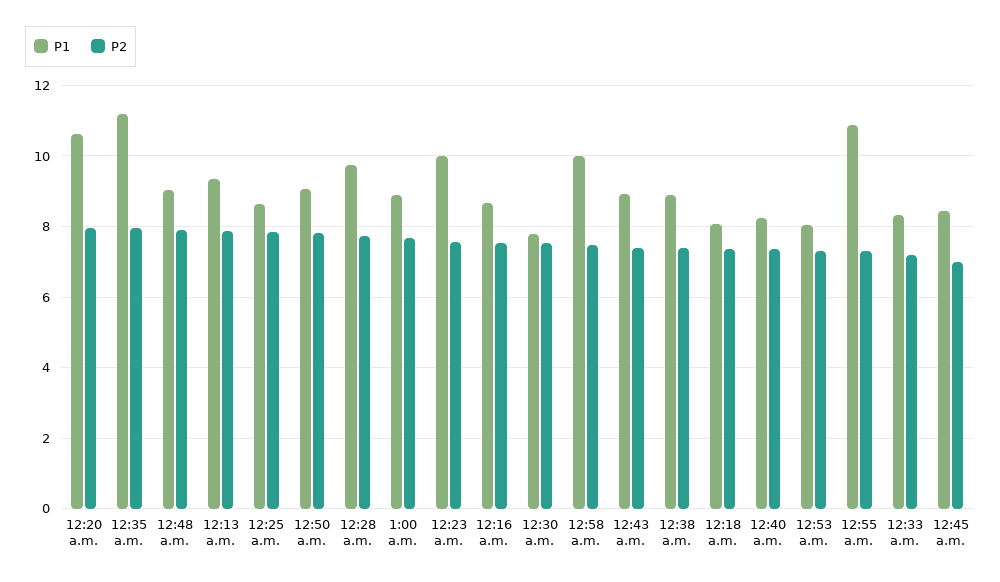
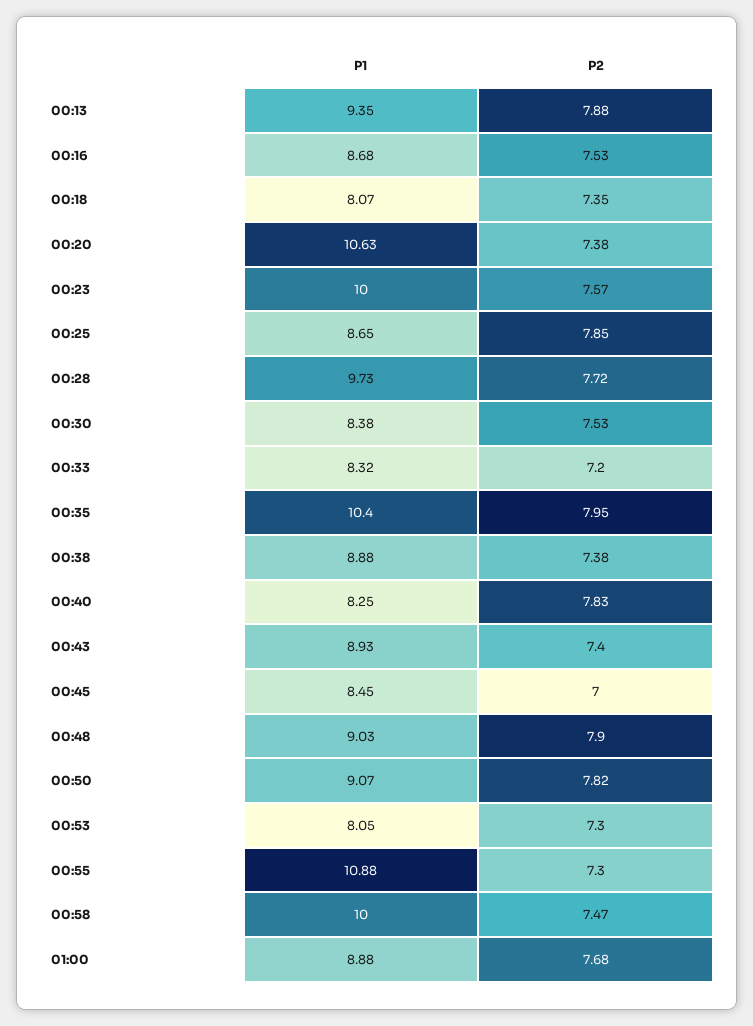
P2, 12:20 a.m.: 8 -> 7.38
P1, 12:35 a.m.: 11.2 -> 10.4
P1, 12:30 a.m.: 7.8 -> 8.38
P2, 12:40 a.m.: 7.4 -> 7.83

